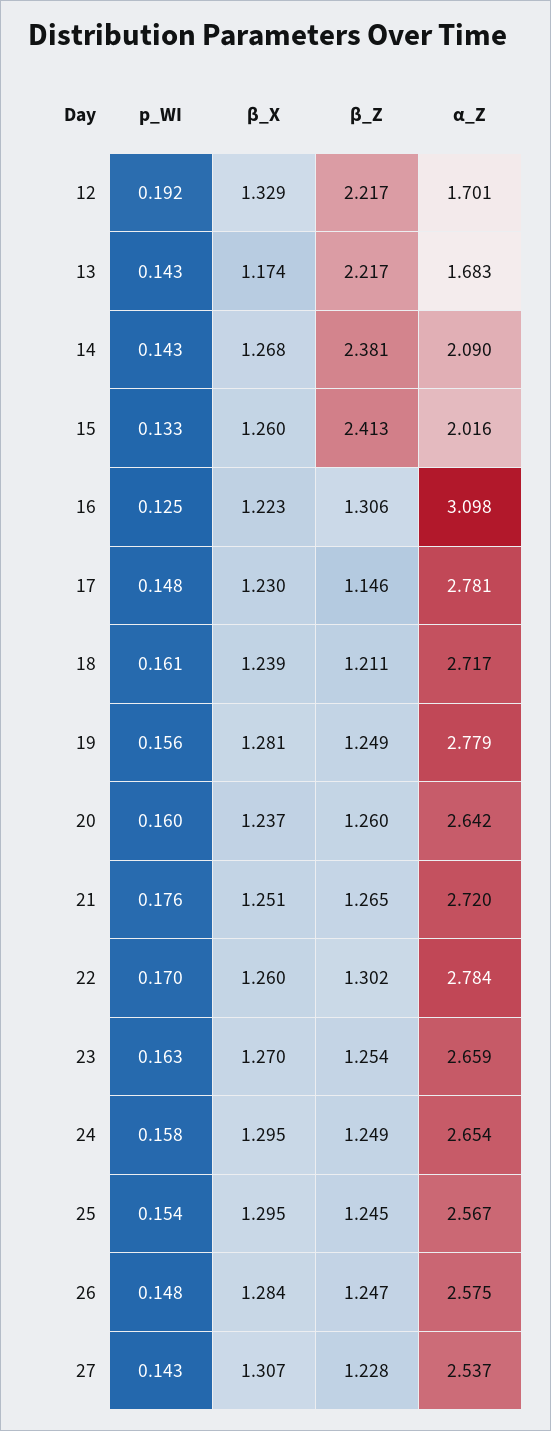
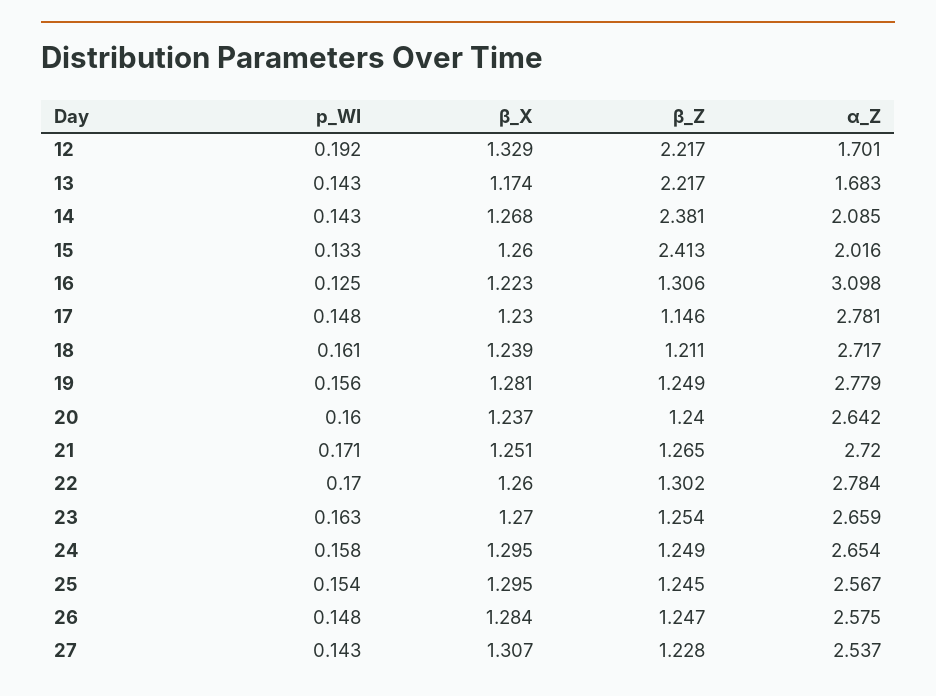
α_Z, 14: 2.09 -> 2.085
β_Z, 20: 1.26 -> 1.24
p_WI, 21: 0.176 -> 0.171

